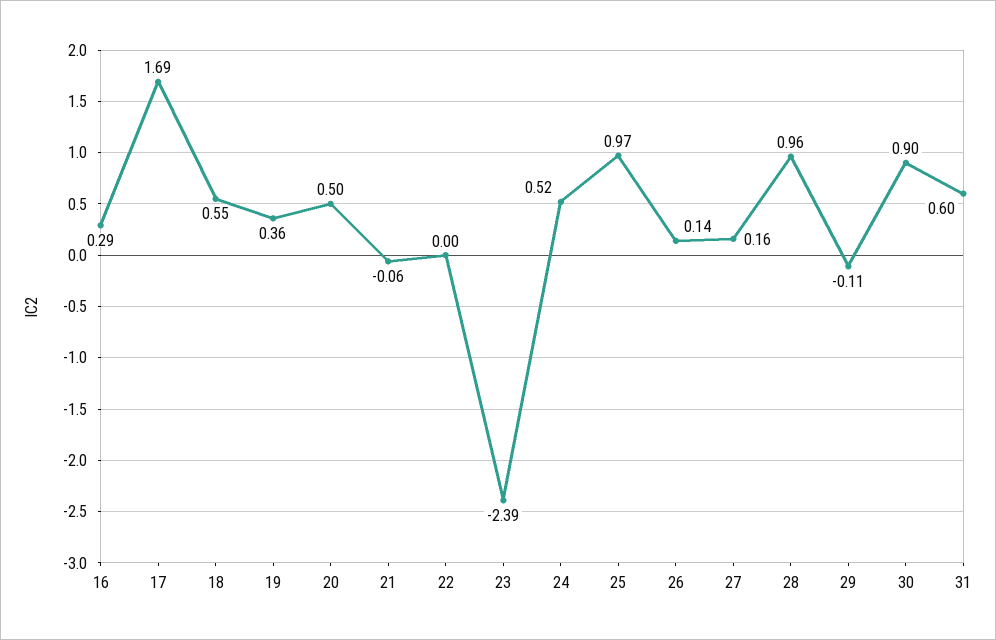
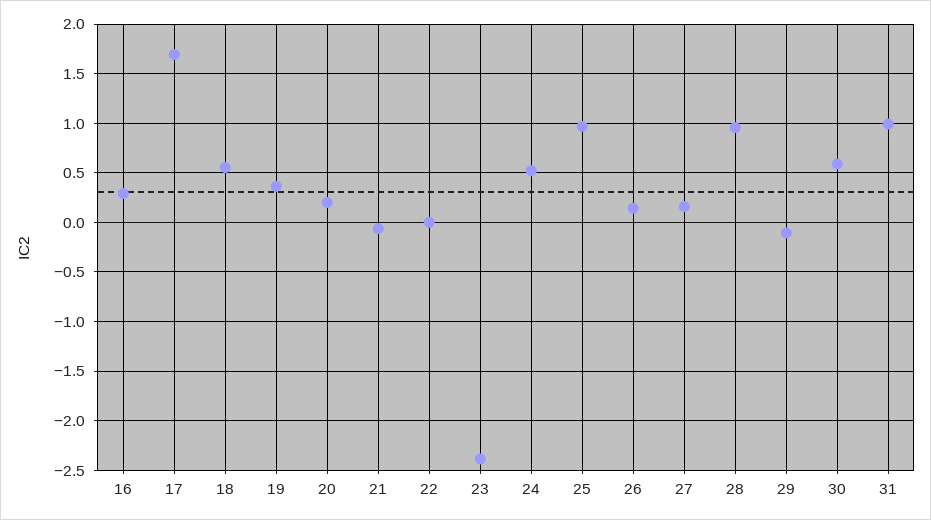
20: 0.5 -> 0.2
30: 0.9 -> 0.6
31: 0.6 -> 1

